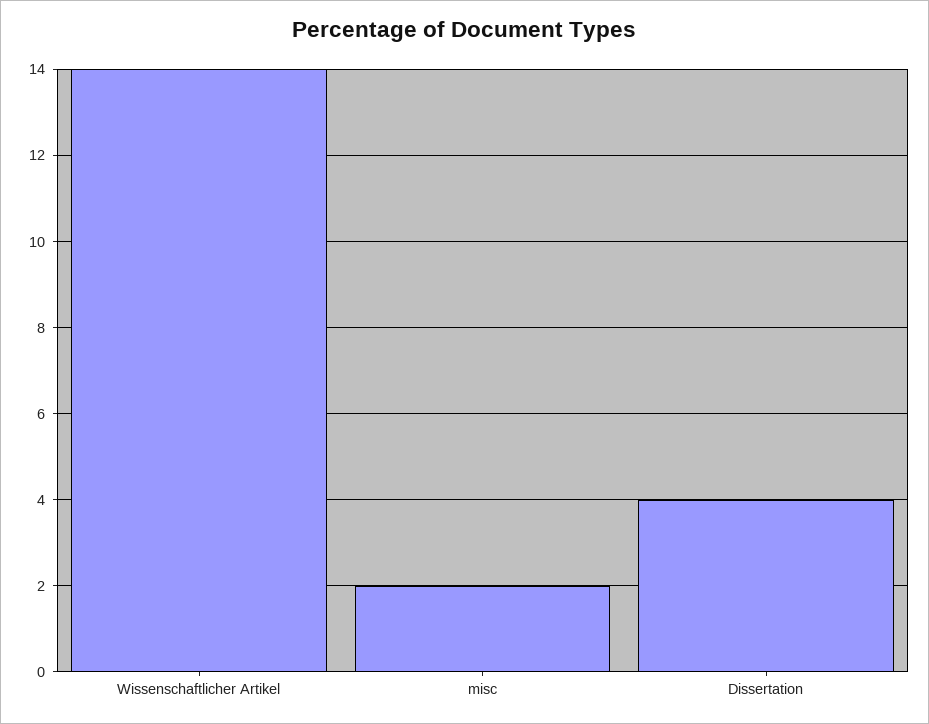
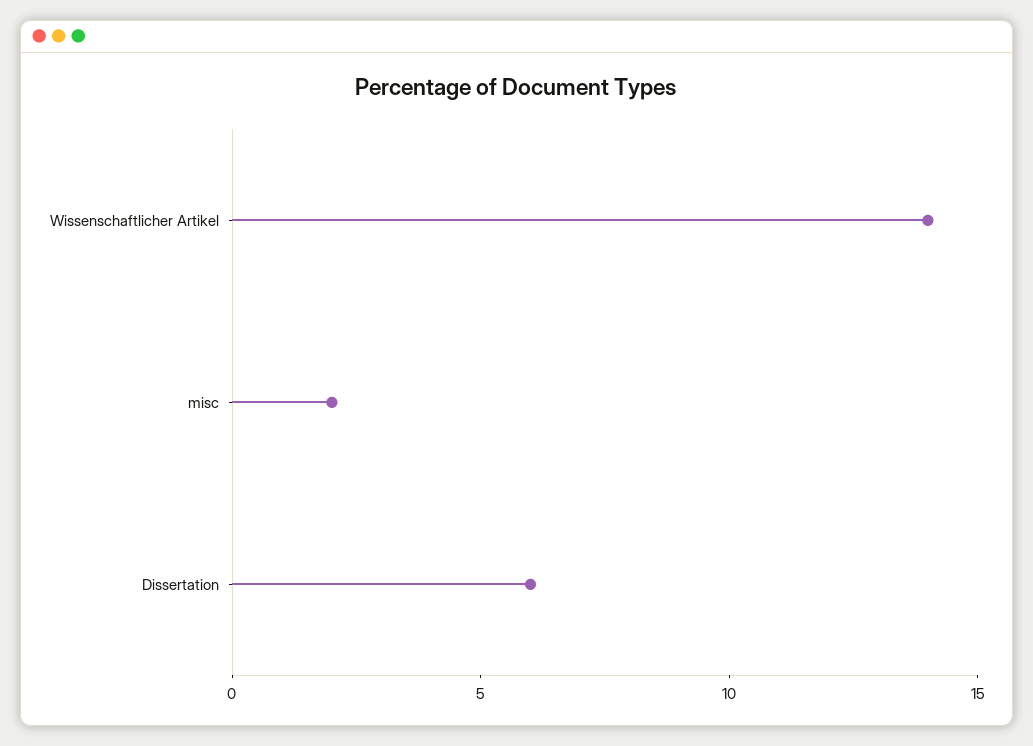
Dissertation: 4 -> 6

